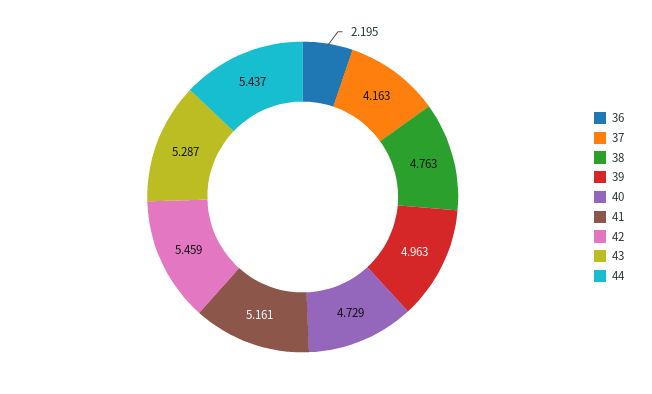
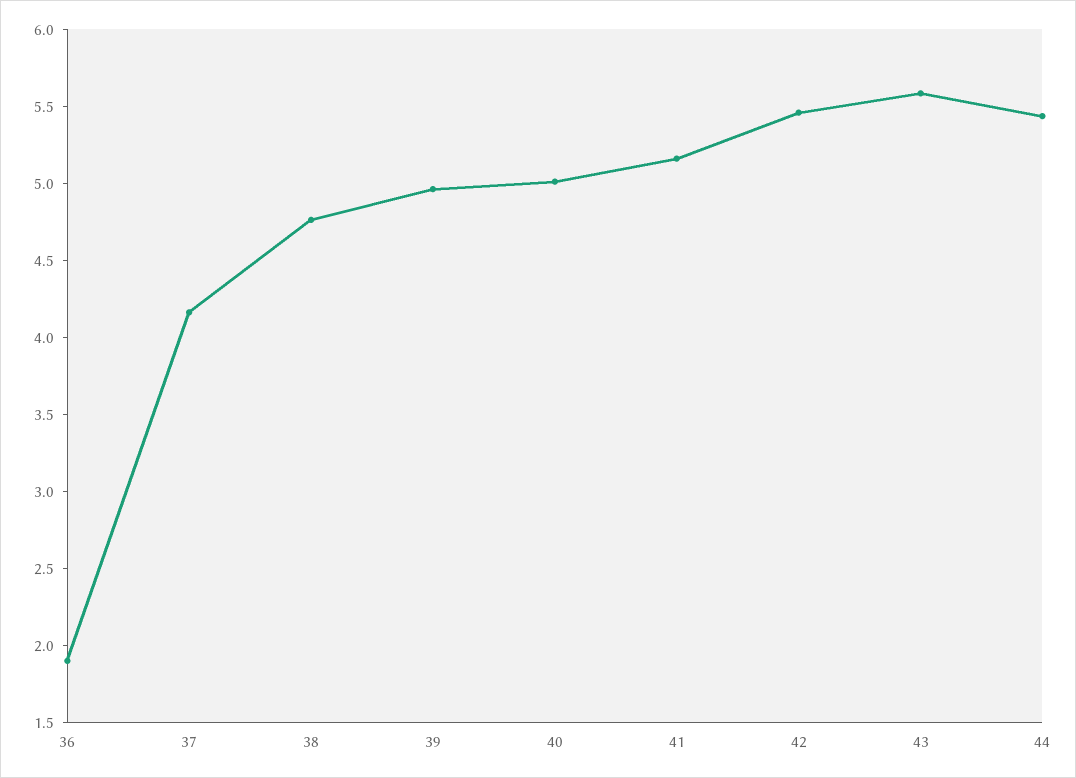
36: 2.195 -> 1.9
40: 4.729 -> 5
43: 5.287 -> 5.6

